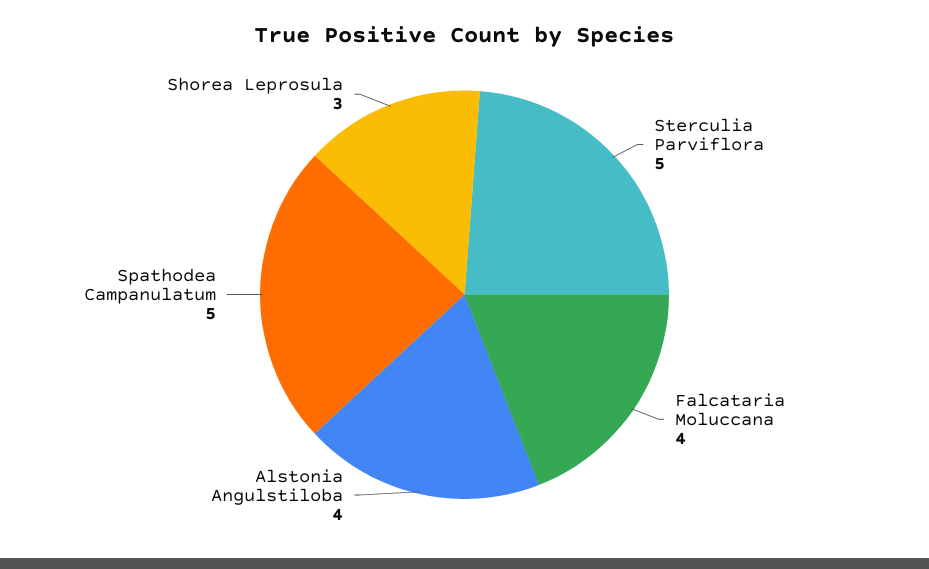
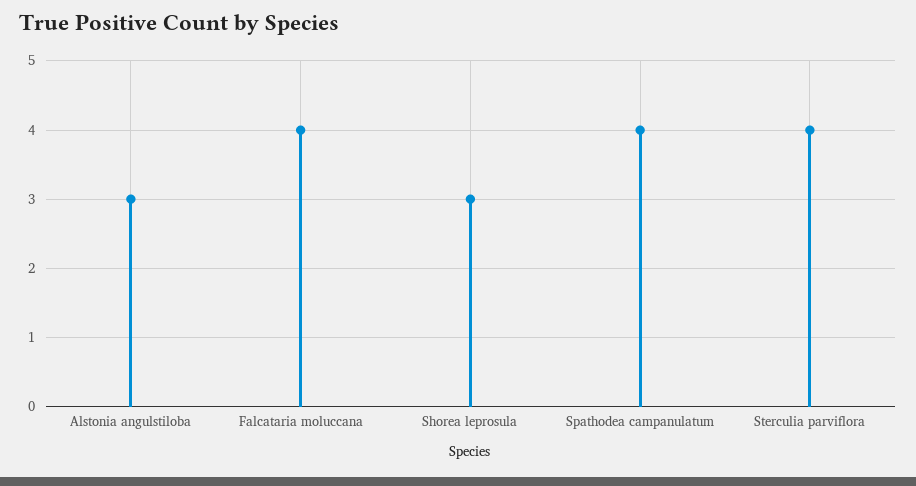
Sterculia Parviflora: 5 -> 4
Alstonia Angulstiloba: 4 -> 3
Spathodea Campanulatum: 5 -> 4

